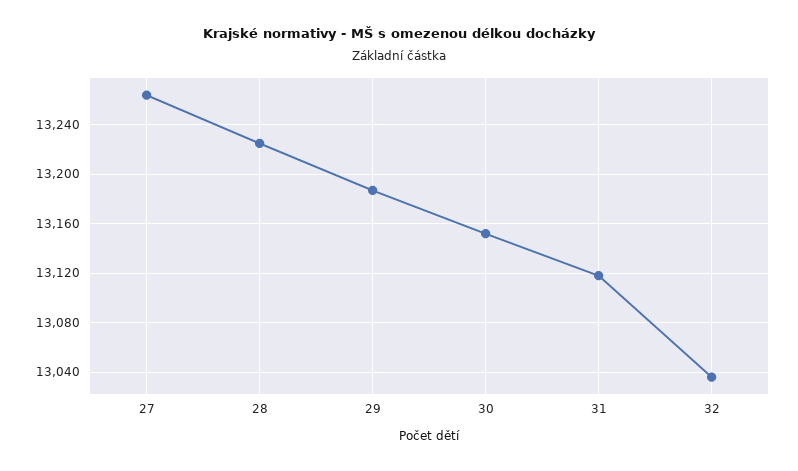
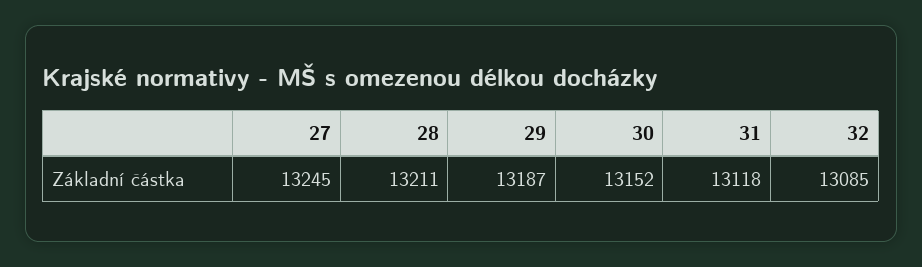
27: 13265 -> 13245
28: 13225 -> 13211
32: 13035 -> 13085

